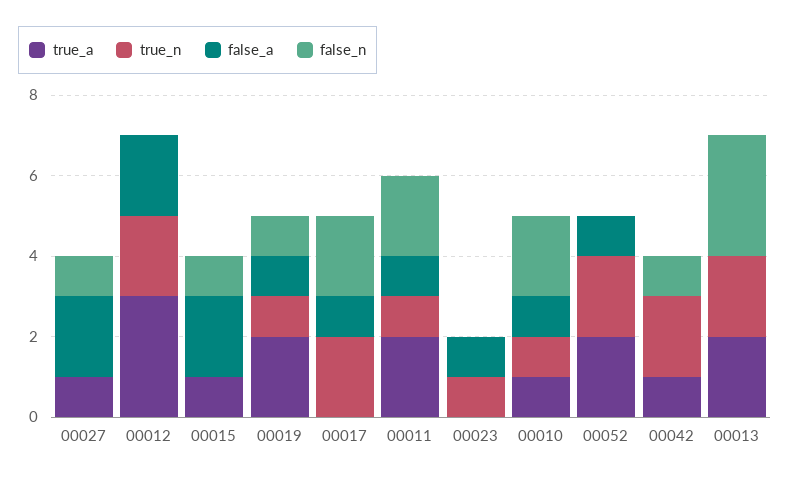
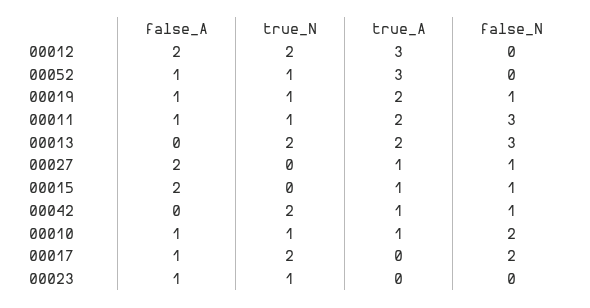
false_n, 00011: 2 -> 3
true_a, 00052: 2 -> 3
true_n, 00052: 2 -> 1

